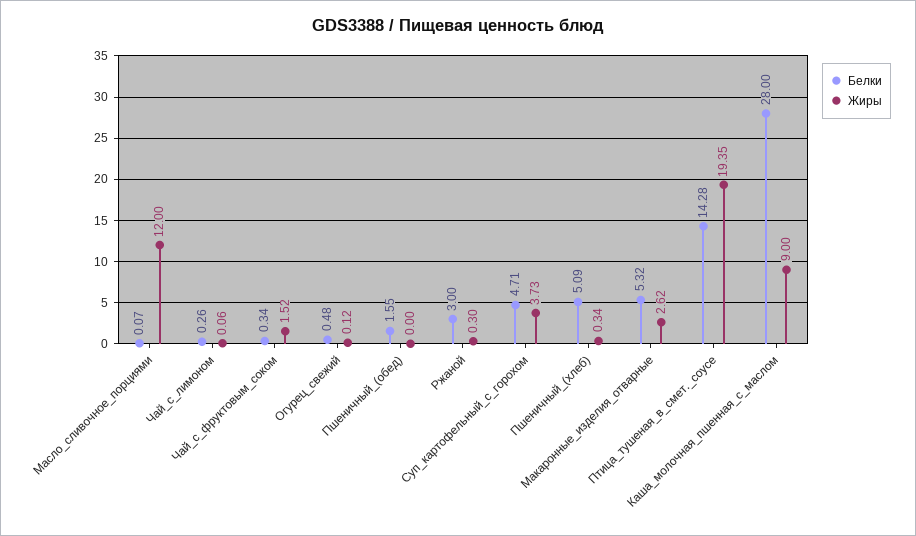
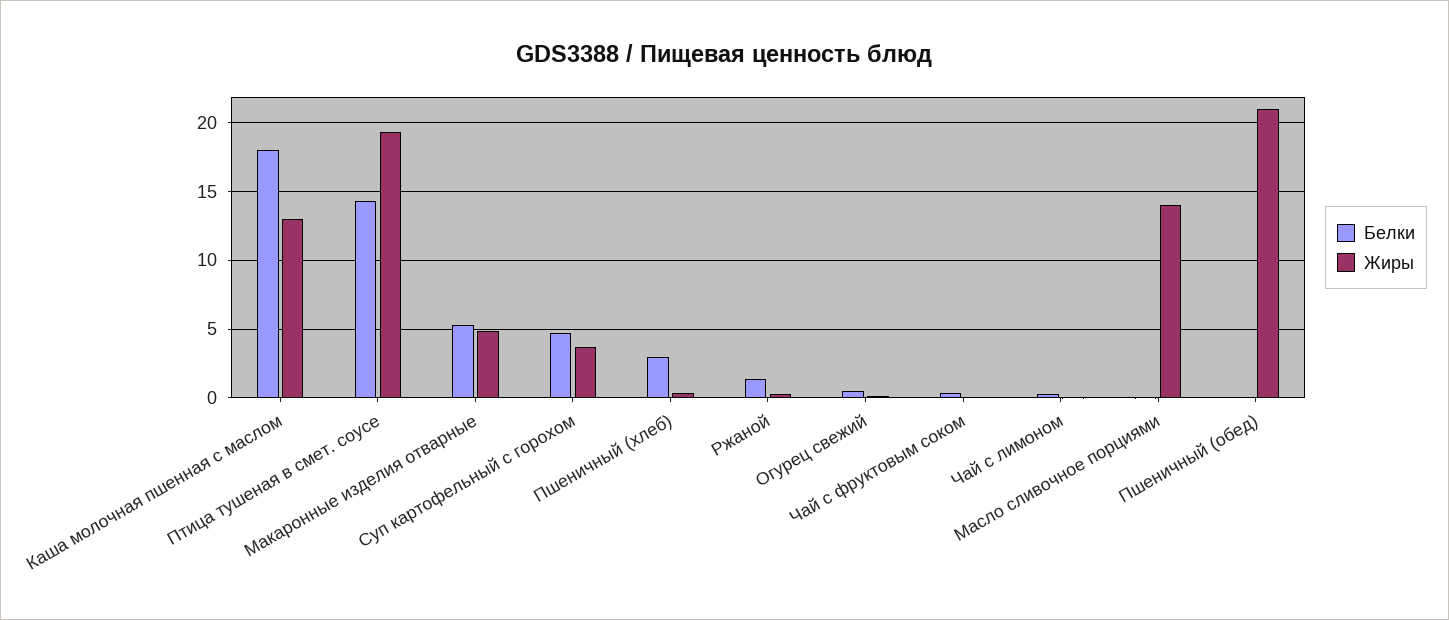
Жиры, Масло_сливочное_порциями: 12 -> 14
Жиры, Чай_с_фруктовым_соком: 1.52 -> 0
Белки, Пшеничный_(обед): 1.55 -> 0
Жиры, Пшеничный_(обед): 0 -> 21
Белки, Ржаной: 3 -> 1.5
Белки, Пшеничный_(хлеб): 5.09 -> 3
Жиры, Макаронные_изделия_отварные: 2.62 -> 5
Белки, Каша_молочная_пшенная_с_маслом: 28 -> 18
Жиры, Каша_молочная_пшенная_с_маслом: 9 -> 13

